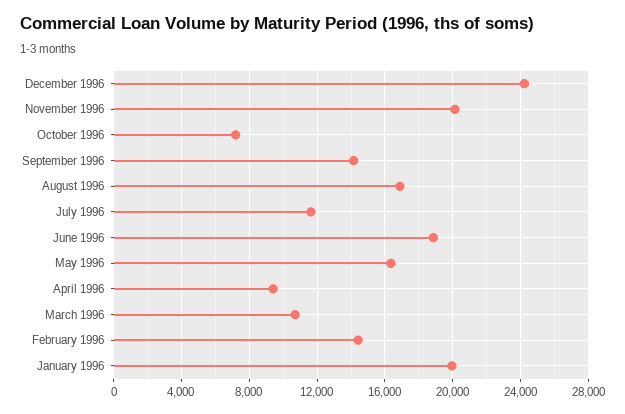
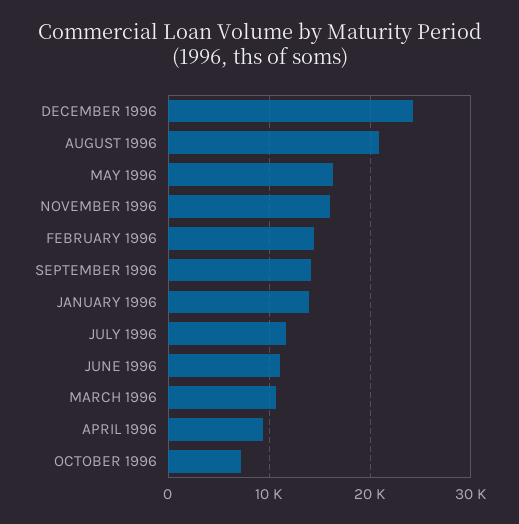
November 1996: 20000 -> 16000
August 1996: 17000 -> 21000
June 1996: 19000 -> 11000
January 1996: 20000 -> 14000

